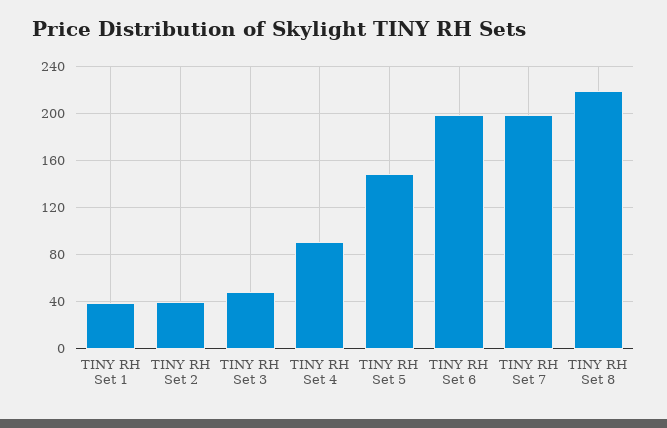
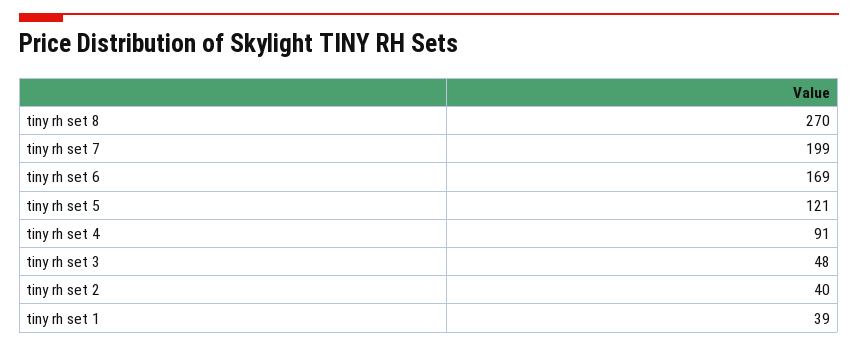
TINY RH Set 5: 150 -> 121
TINY RH Set 6: 200 -> 169
TINY RH Set 8: 220 -> 270

